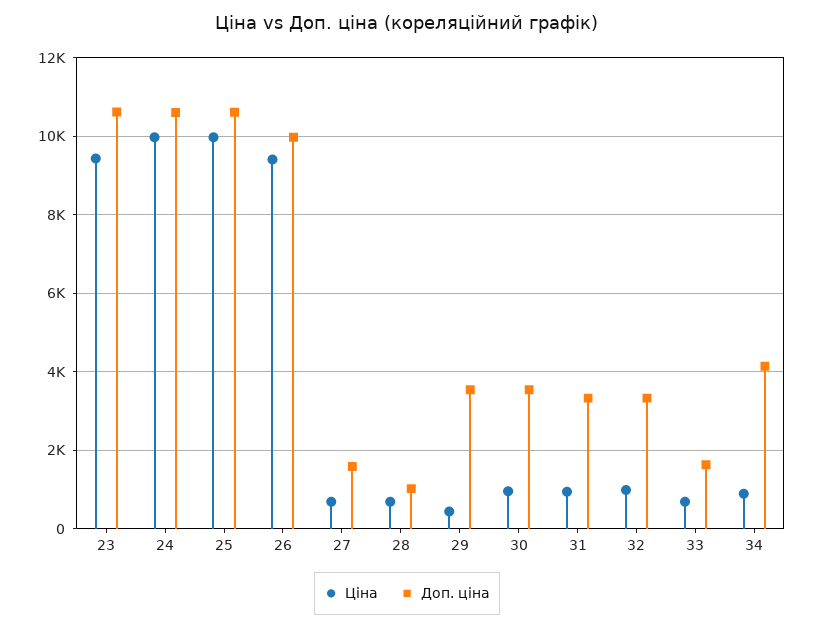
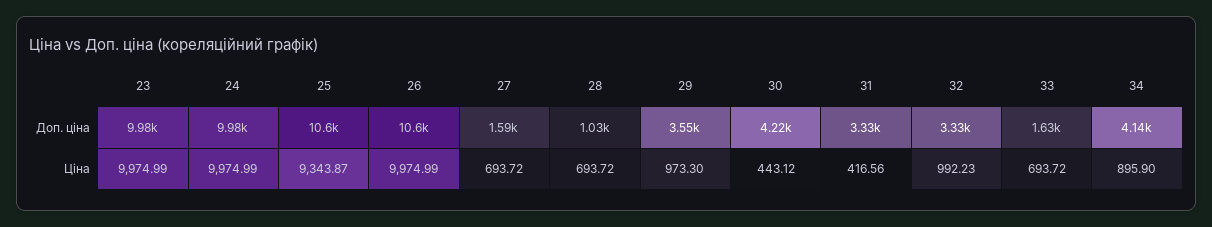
Ціна, 23: 9400 -> 9974.99
Доп. ціна, 23: 10600 -> 9980
Доп. ціна, 24: 10600 -> 9980
Ціна, 25: 10000 -> 9343.87
Ціна, 26: 9400 -> 9974.99
Доп. ціна, 26: 10000 -> 10600
Ціна, 29: 400 -> 973.3
Ціна, 30: 1000 -> 443.12
Доп. ціна, 30: 3600 -> 4220
Ціна, 31: 1000 -> 416.56

